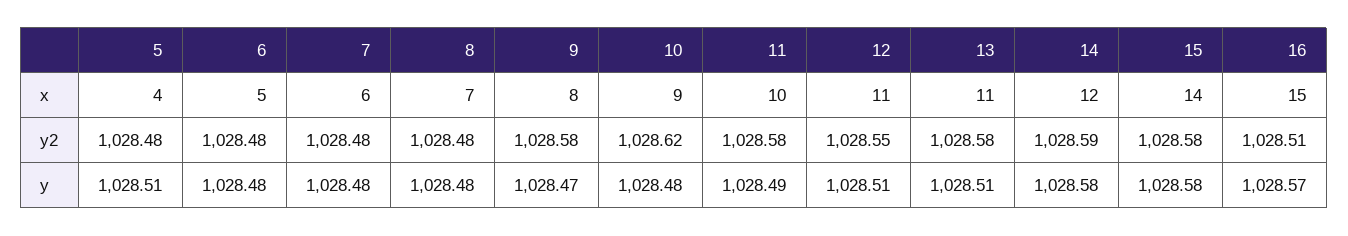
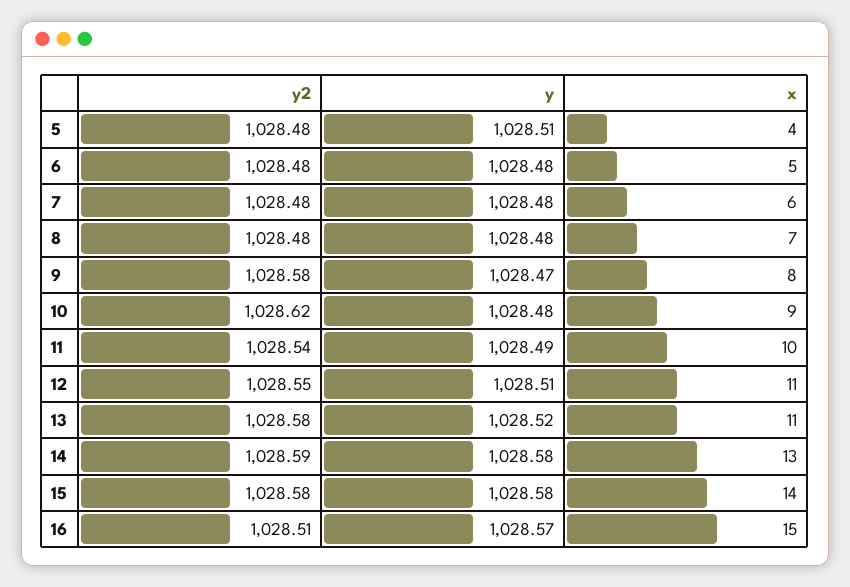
14, x: 12 -> 13
11, y2: 1028.58 -> 1028.54
13, y: 1028.51 -> 1028.52

